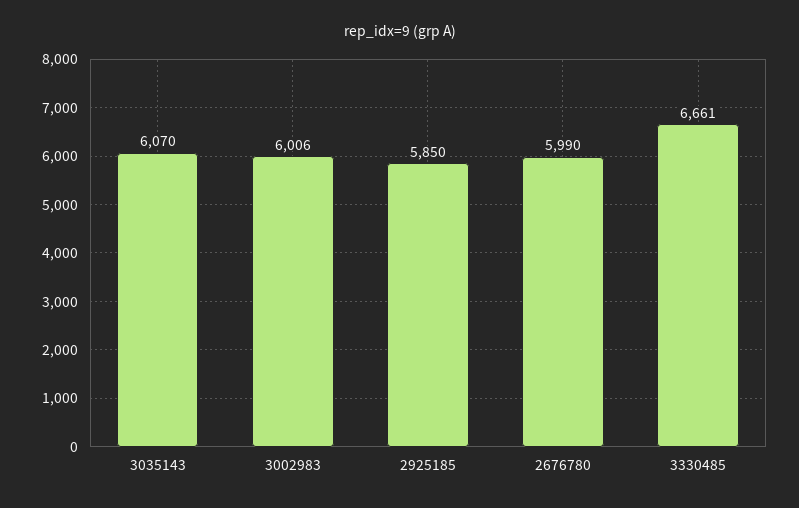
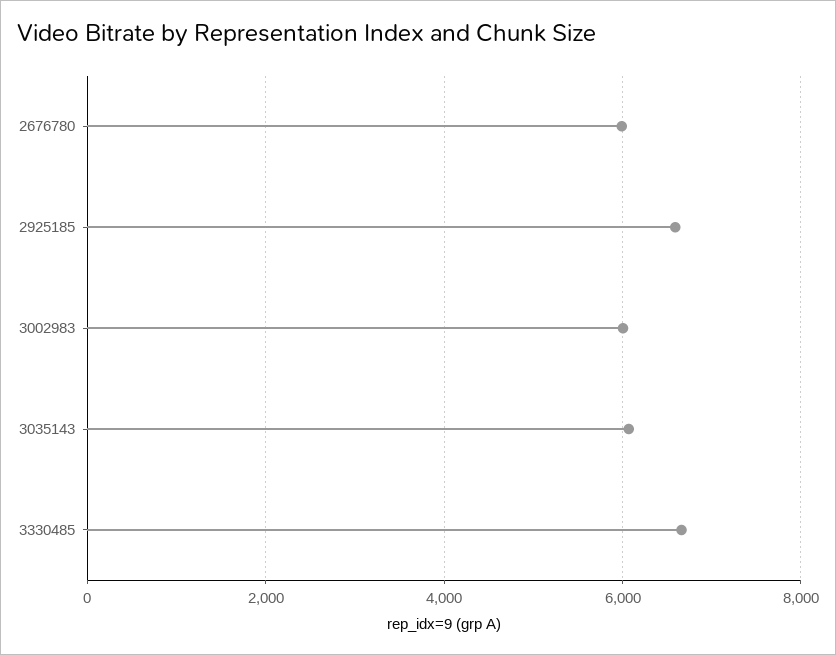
2925185: 5850 -> 6600

